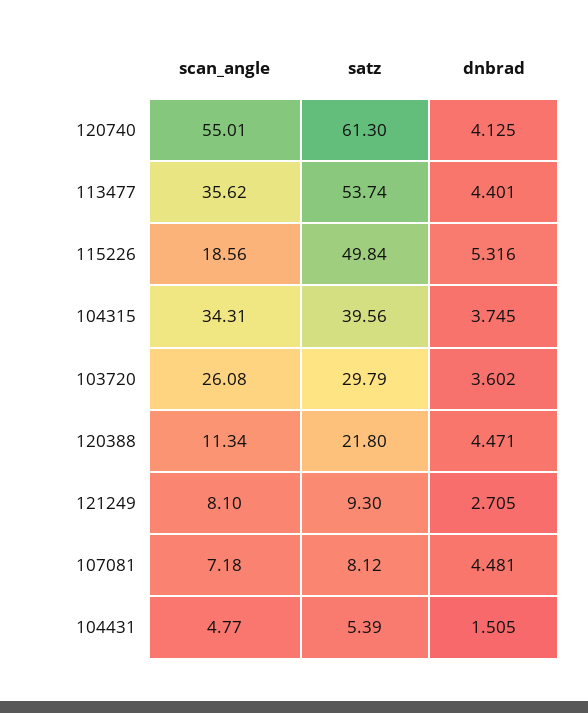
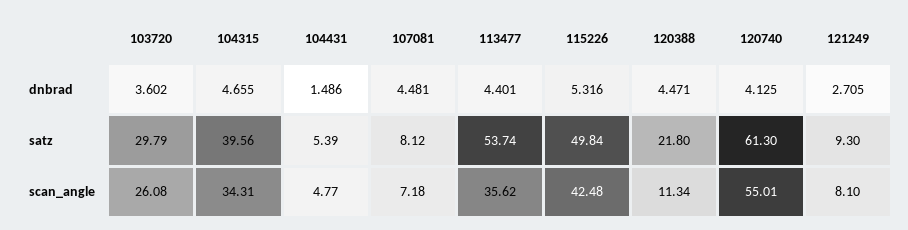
scan_angle, 115226: 18.56 -> 42.48
dnbrad, 104315: 3.745 -> 4.655
dnbrad, 104431: 1.505 -> 1.486

